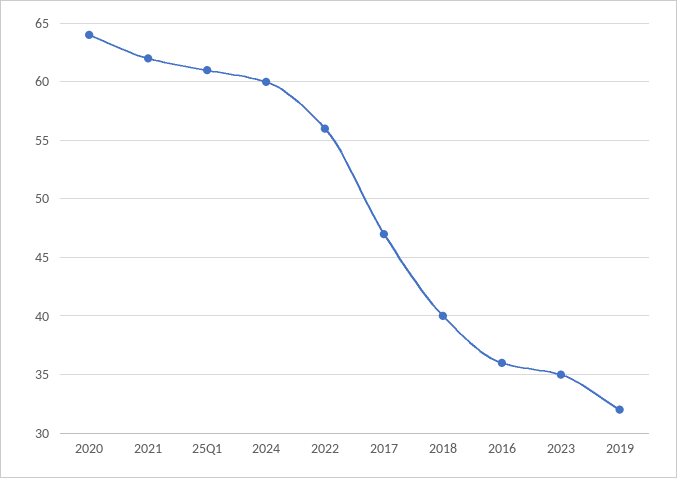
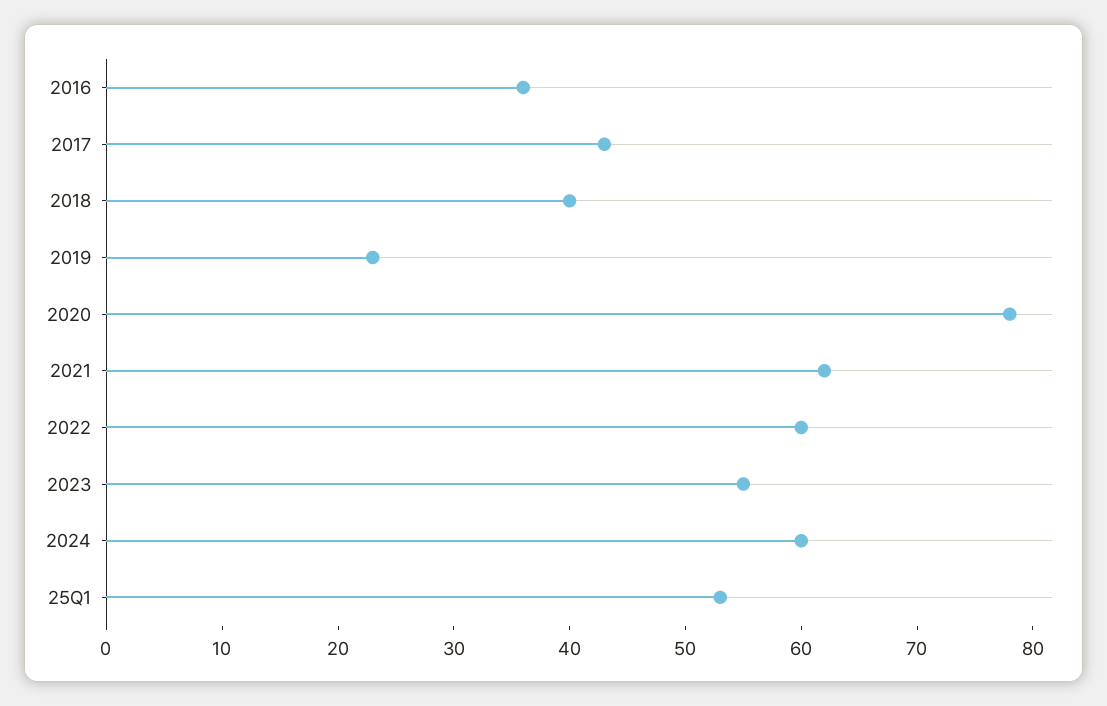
2020: 64 -> 78
25Q1: 61 -> 53
2022: 56 -> 60
2017: 47 -> 43
2023: 35 -> 55
2019: 32 -> 23

